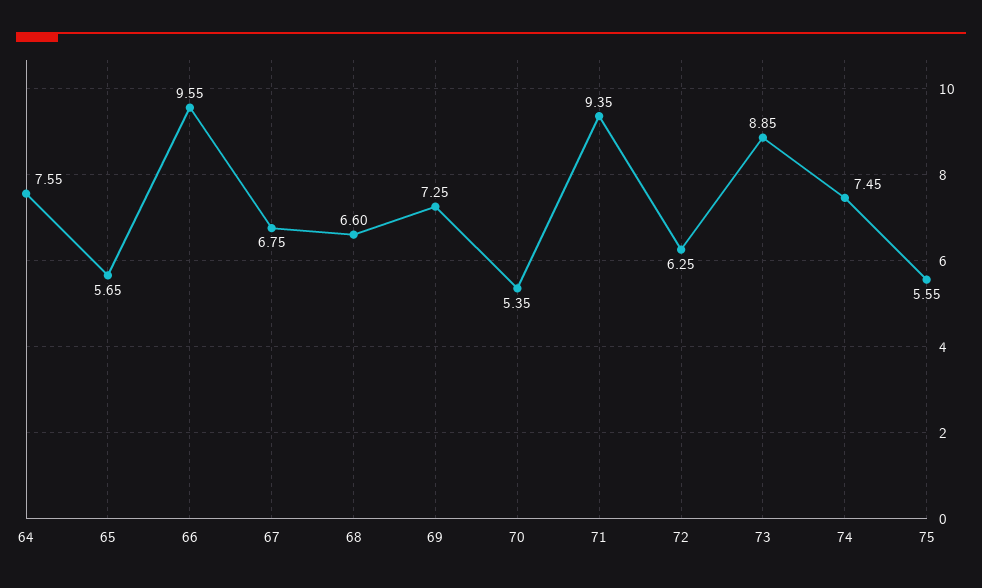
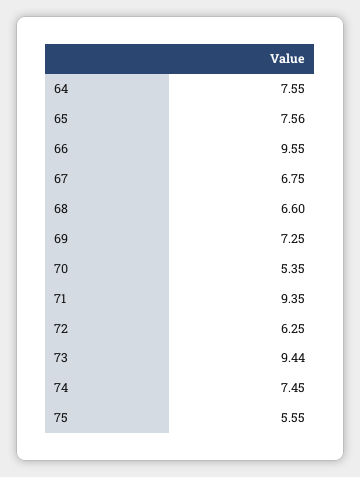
65: 5.65 -> 7.56
73: 8.85 -> 9.44

